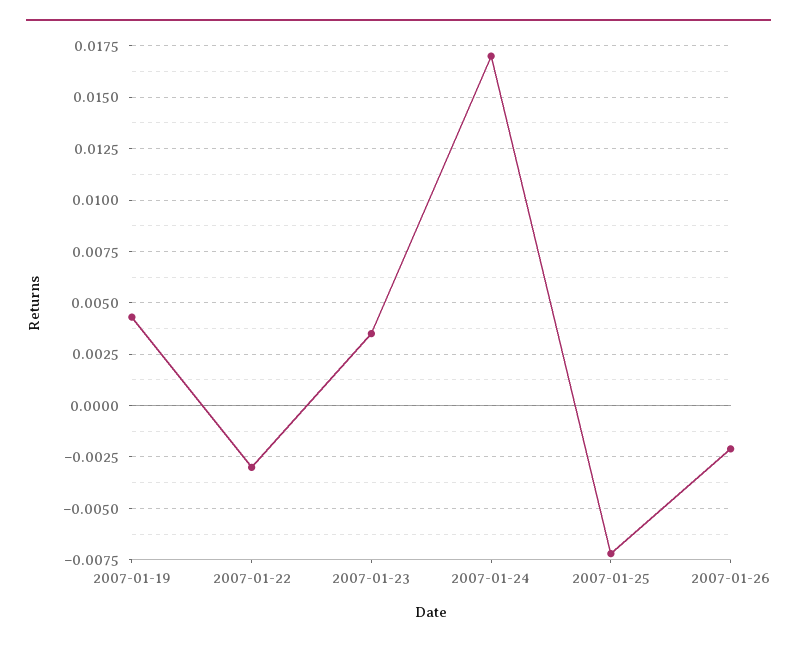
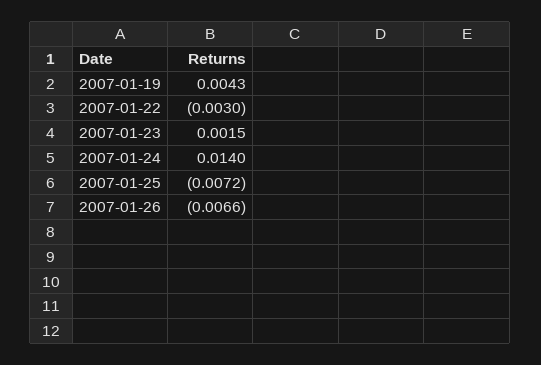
2007-01-23: 0.0035 -> 0.0015
2007-01-24: 0.017 -> 0.014
2007-01-26: -0.002 -> -0.0066

